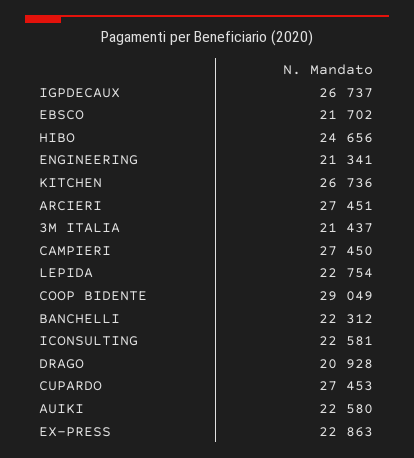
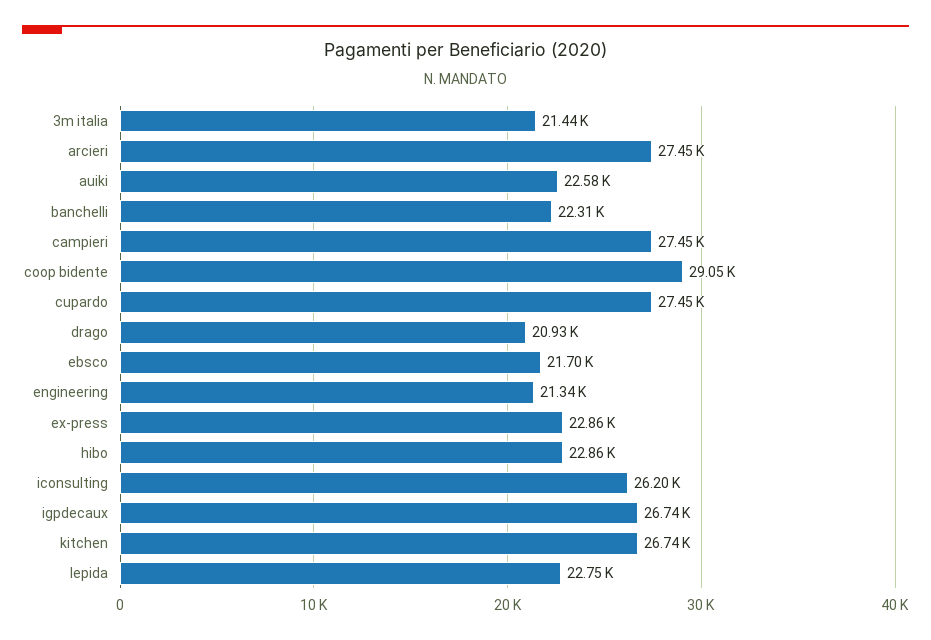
HIBO: 24656 -> 22860
ICONSULTING: 22581 -> 26200

